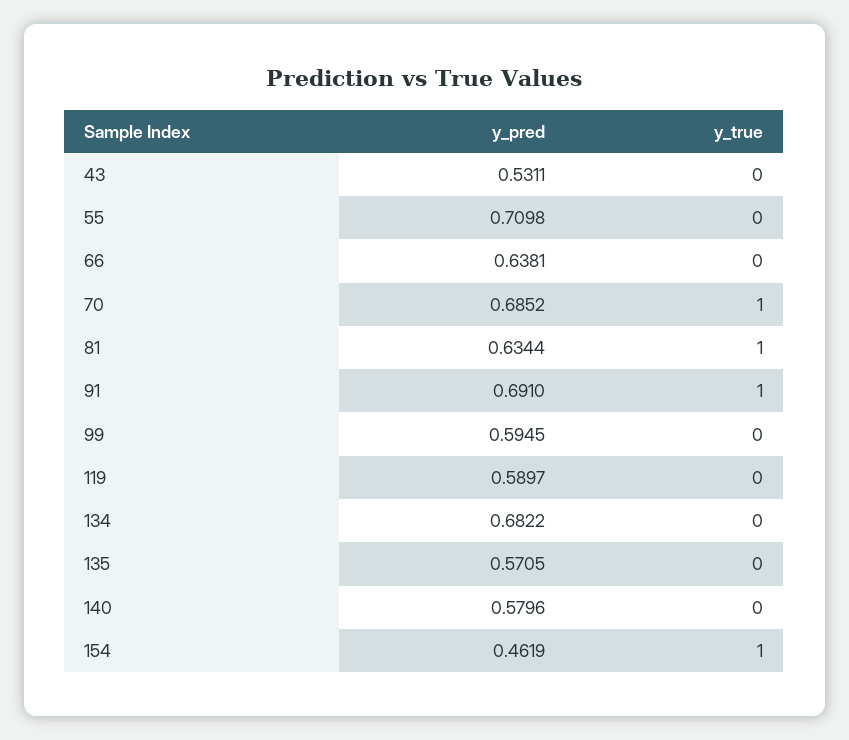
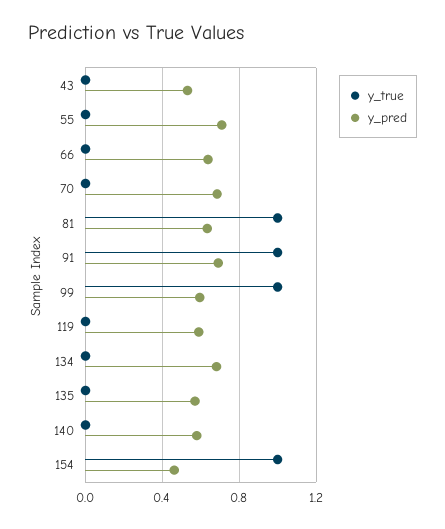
y_true, 70: 1 -> 0
y_true, 99: 0 -> 1

